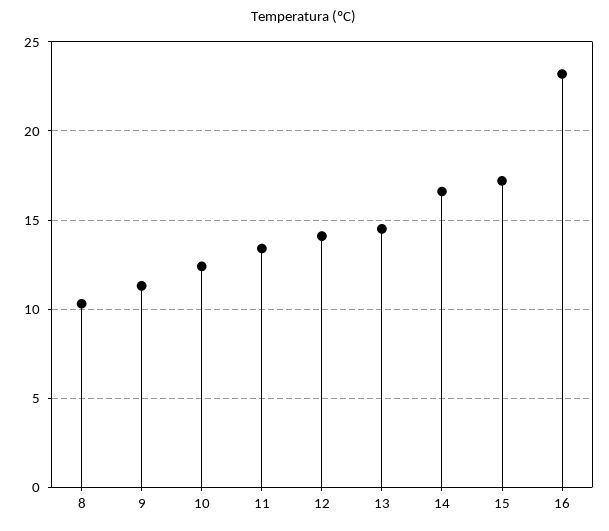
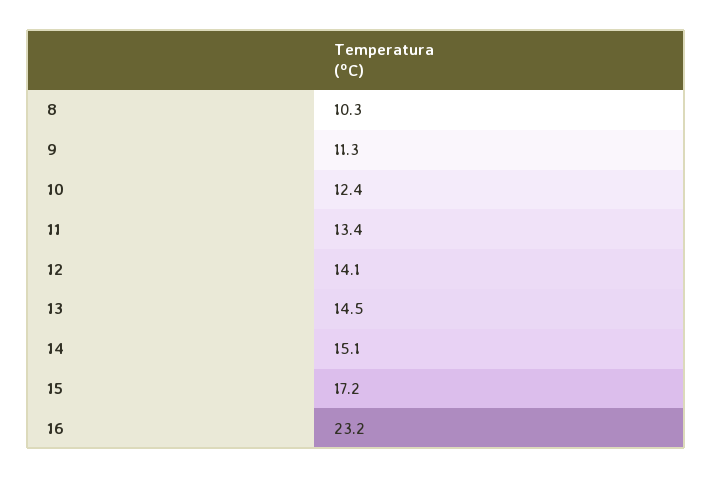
14: 16.5 -> 15.1

